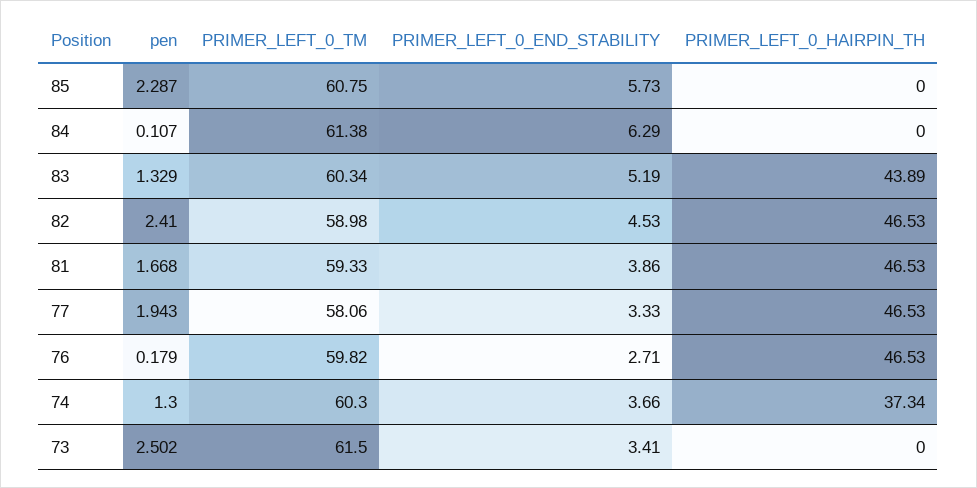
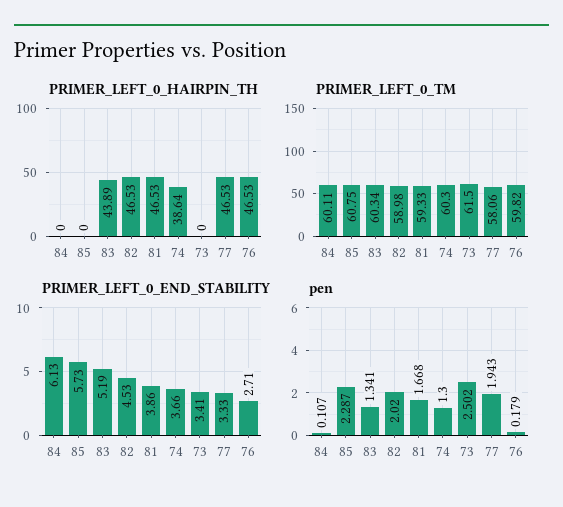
PRIMER_LEFT_0_TM, 84: 61.38 -> 60.11
PRIMER_LEFT_0_END_STABILITY, 84: 6.29 -> 6.13
pen, 83: 1.329 -> 1.341
pen, 82: 2.41 -> 2.02
PRIMER_LEFT_0_HAIRPIN_TH, 74: 37.34 -> 38.64

